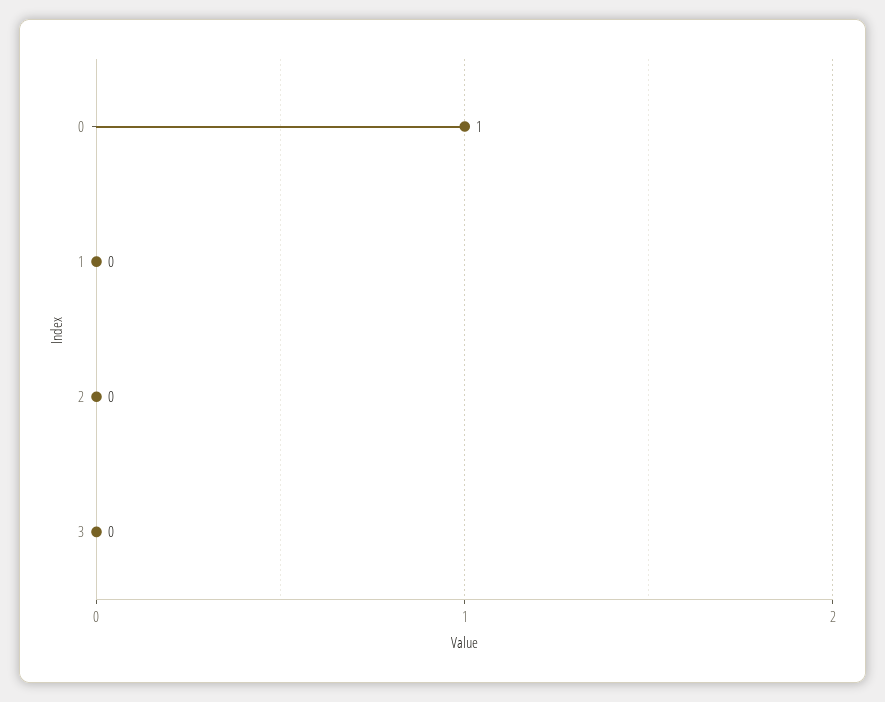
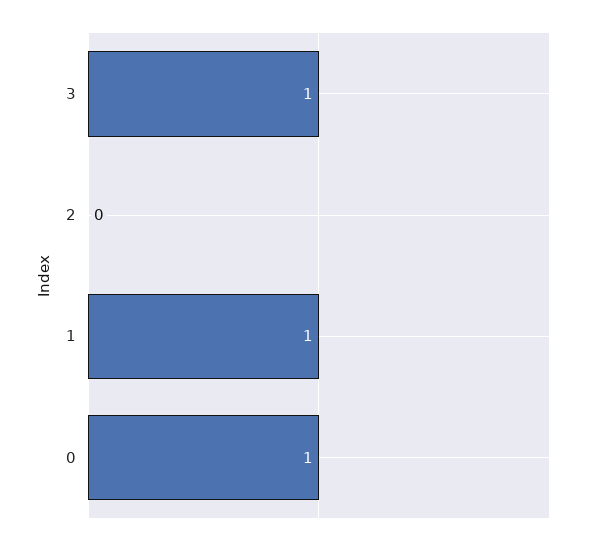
1: 0 -> 1
3: 0 -> 1

